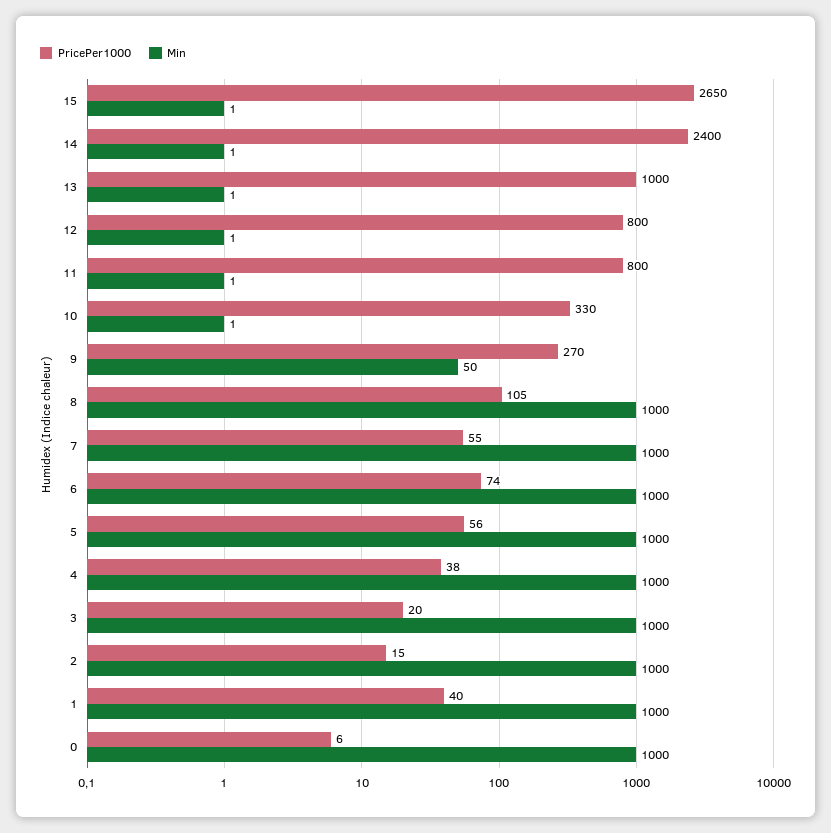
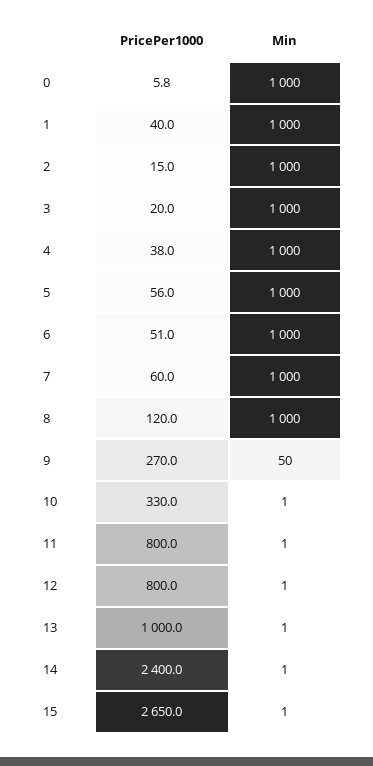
PricePer1000, 8: 105 -> 120
PricePer1000, 7: 55 -> 60
PricePer1000, 6: 74 -> 51

